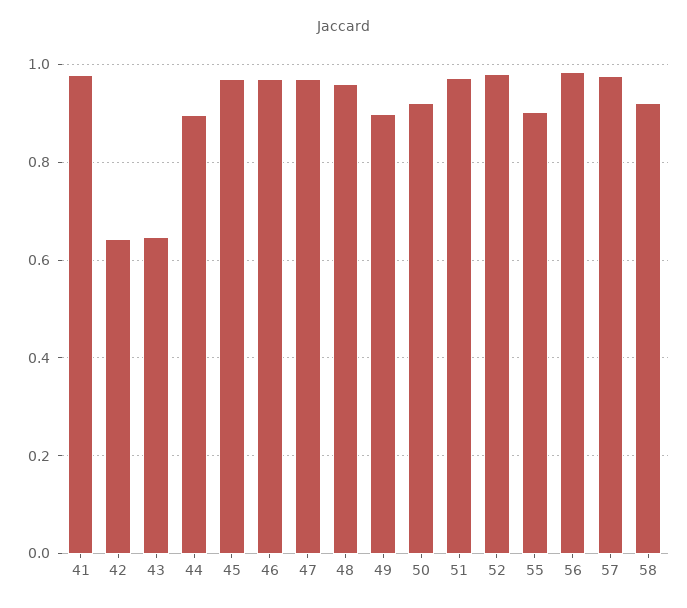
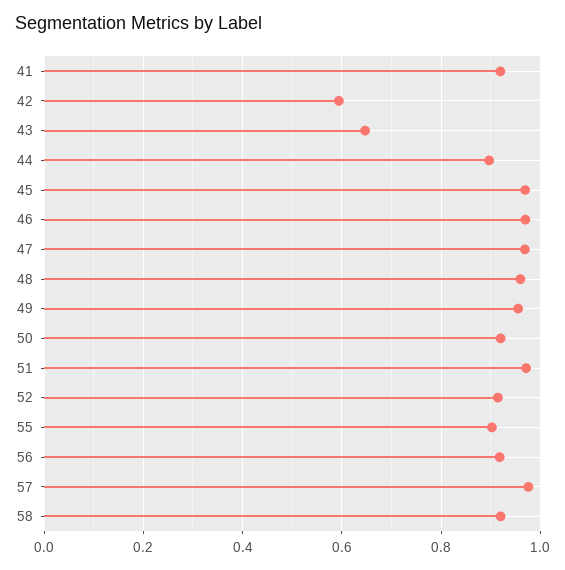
41: 0.98 -> 0.92
42: 0.64 -> 0.6
49: 0.9 -> 0.96
52: 0.98 -> 0.92
56: 0.98 -> 0.92

